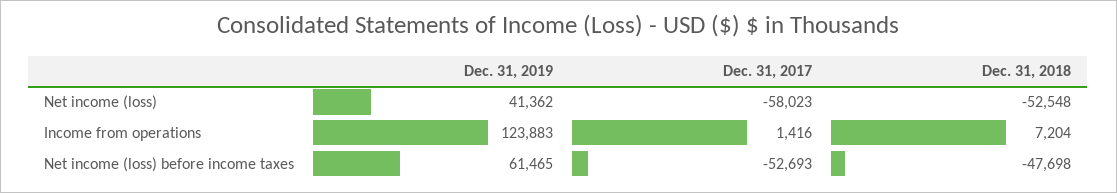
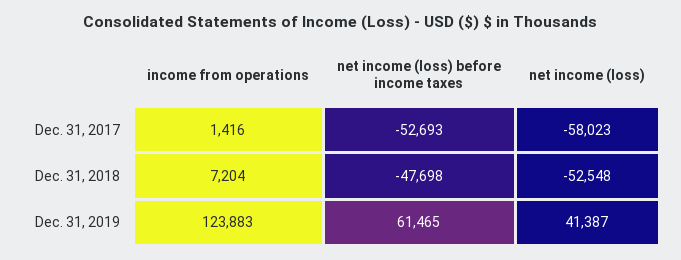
Dec. 31, 2019, Net income (loss): 41362 -> 41387

